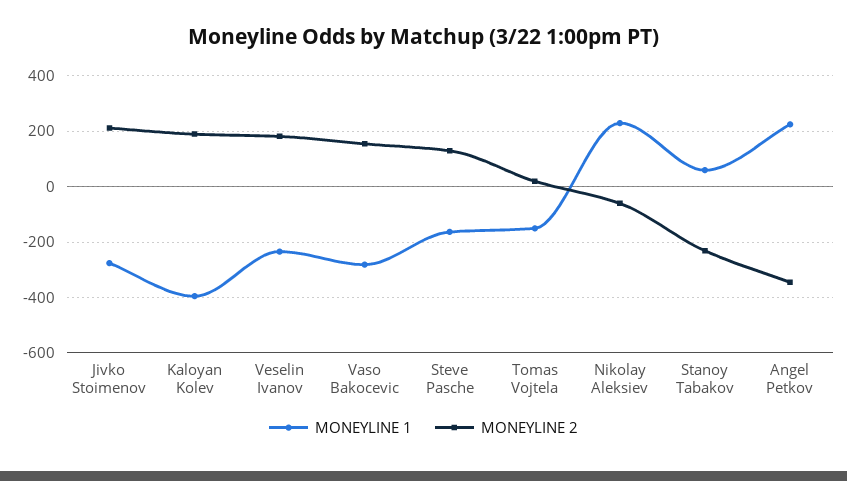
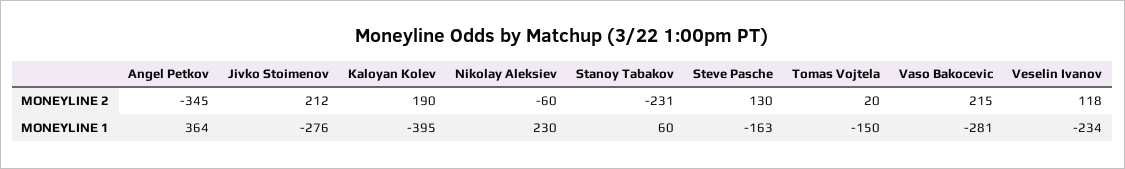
MONEYLINE 2, Veselin Ivanov: 175 -> 118
MONEYLINE 2, Vaso Bakocevic: 150 -> 215
MONEYLINE 1, Angel Petkov: 225 -> 364

